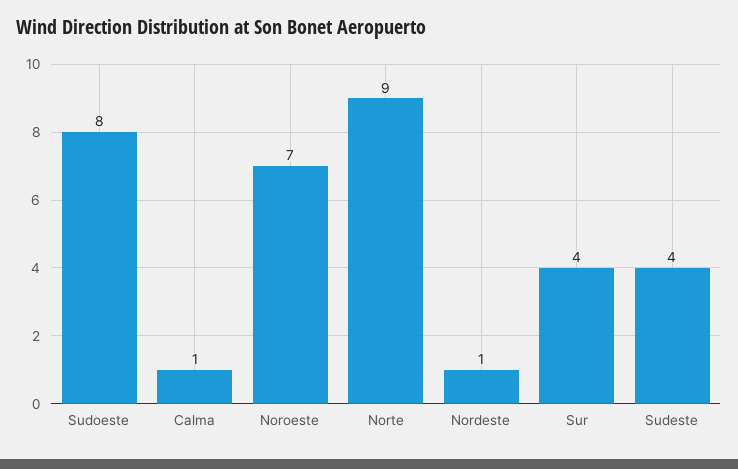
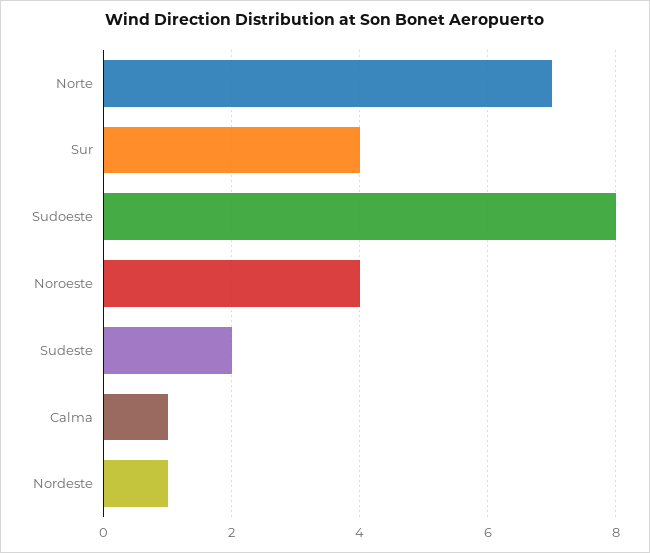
Noroeste: 7 -> 4
Norte: 9 -> 7
Sudeste: 4 -> 2

